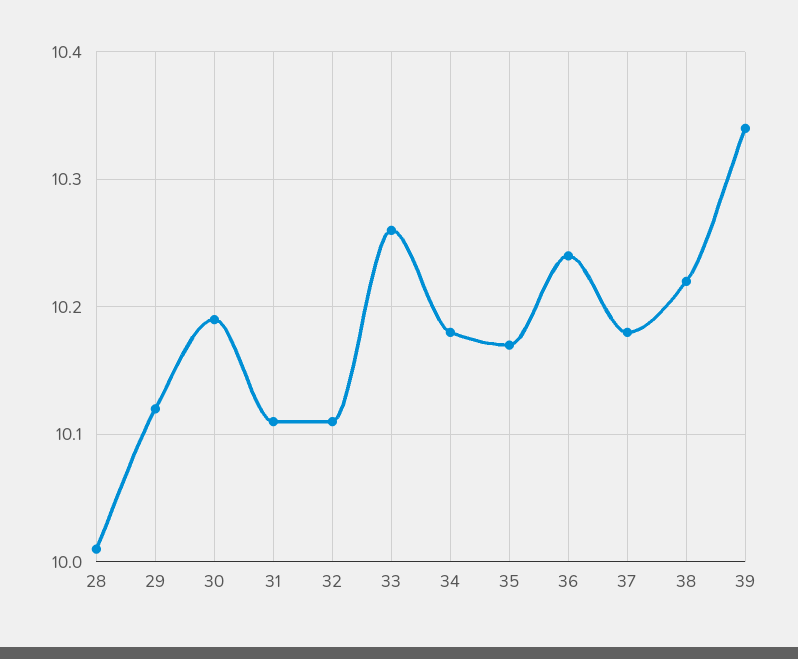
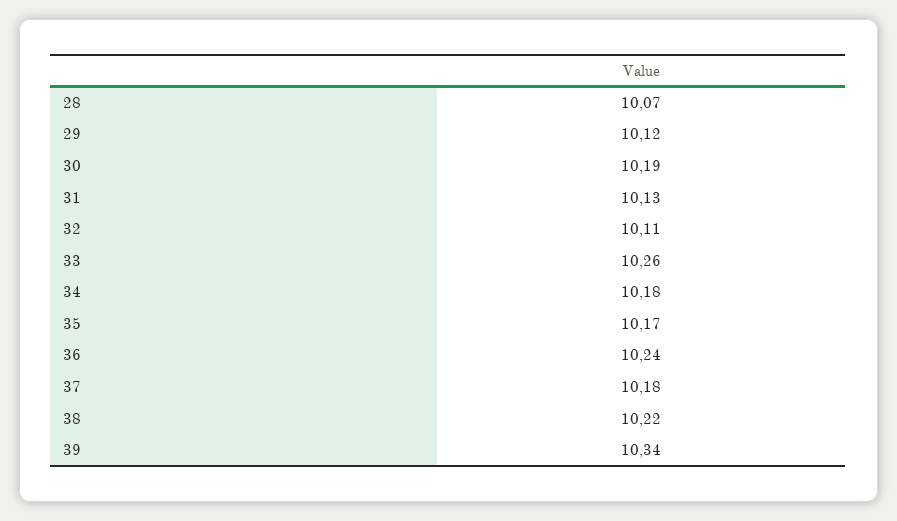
28: 10.01 -> 10.07
31: 10.11 -> 10.13

